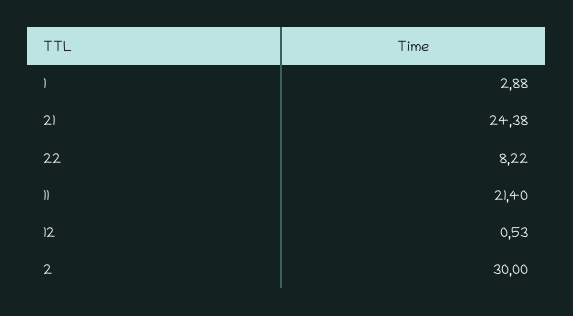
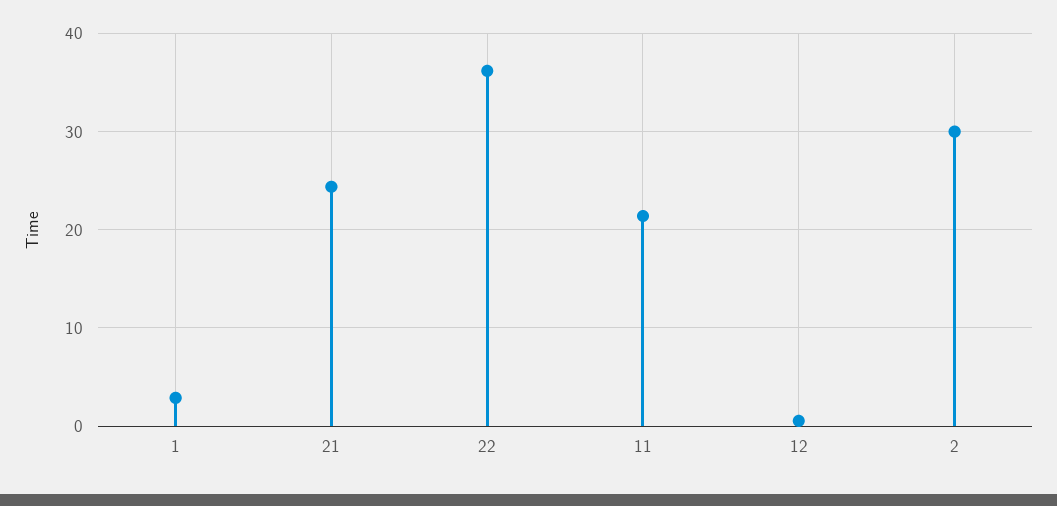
22: 8.22 -> 36

